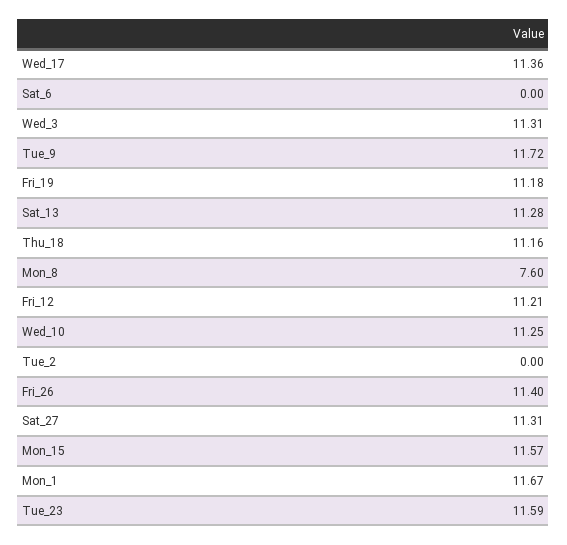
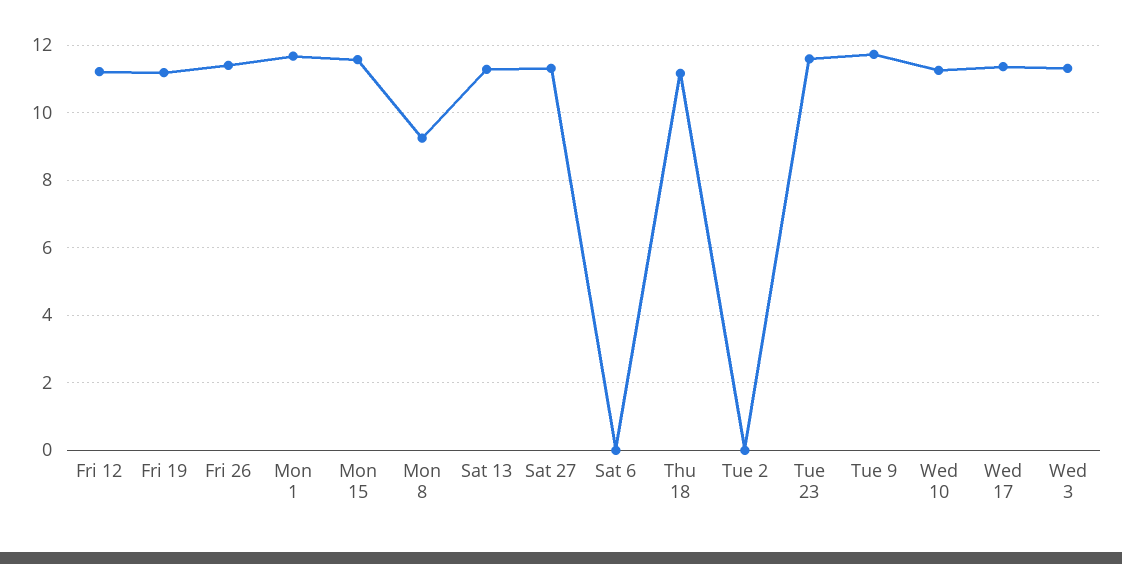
Mon_8: 7.6 -> 9.2

